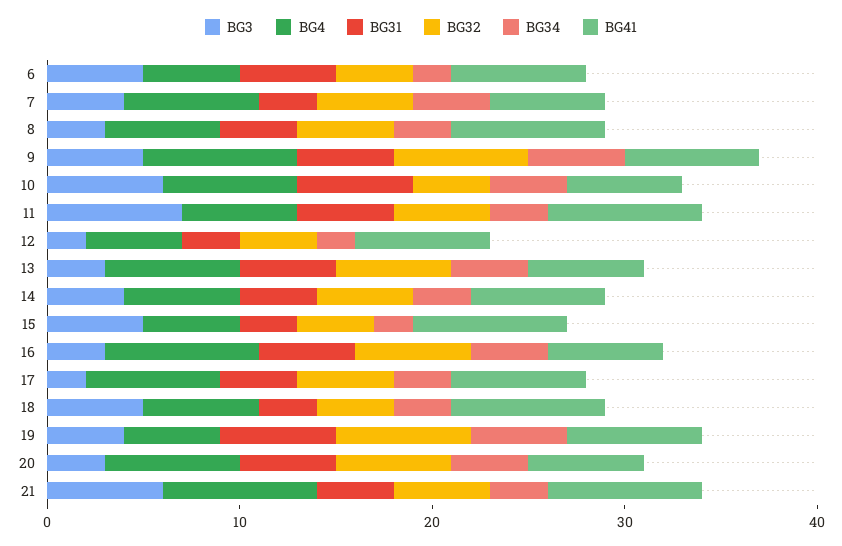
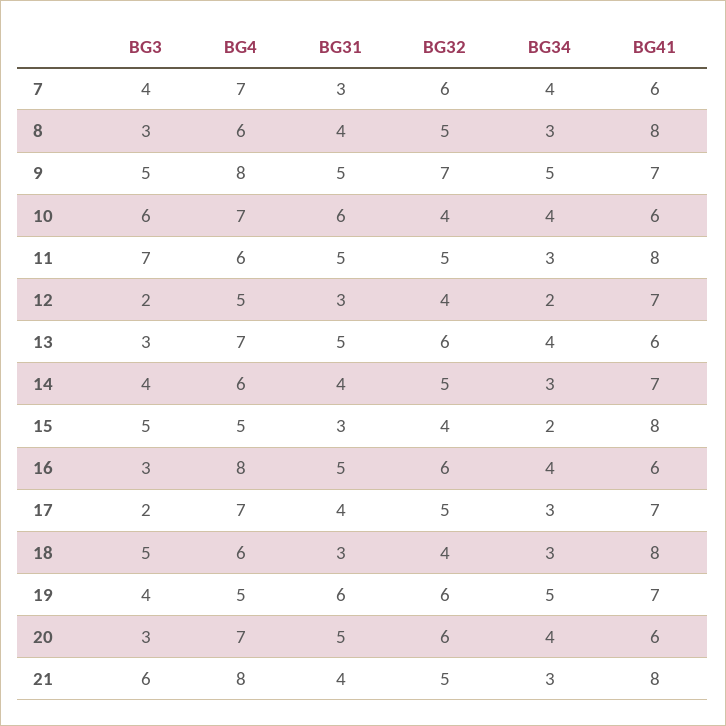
BG3, 6: 5 -> none
BG4, 6: 5 -> none
BG31, 6: 5 -> none
BG32, 6: 4 -> none
BG34, 6: 2 -> none
BG41, 6: 7 -> none
BG32, 7: 5 -> 6
BG32, 19: 7 -> 6

